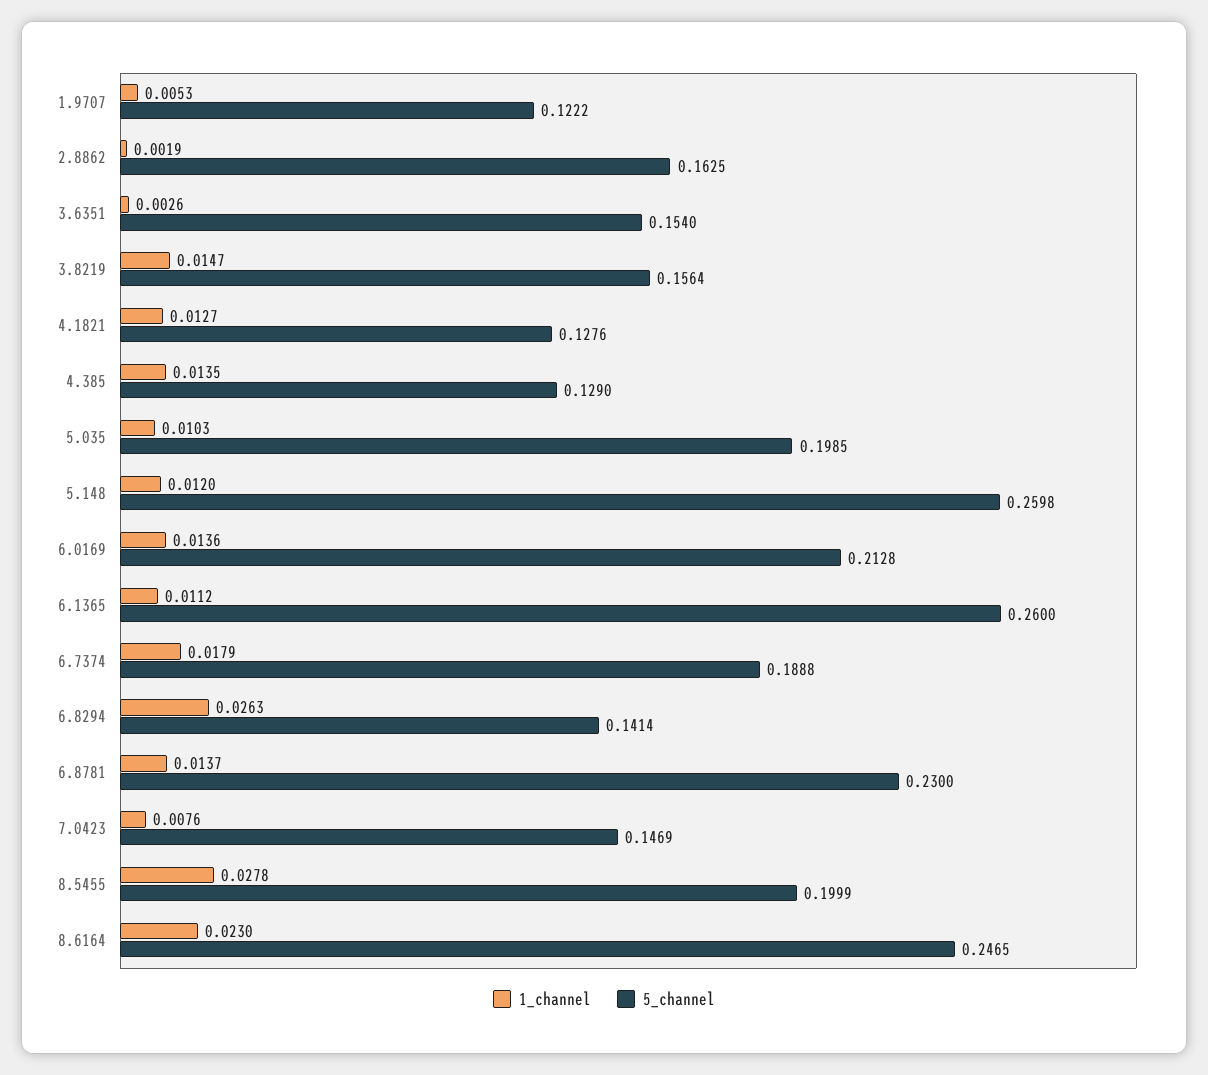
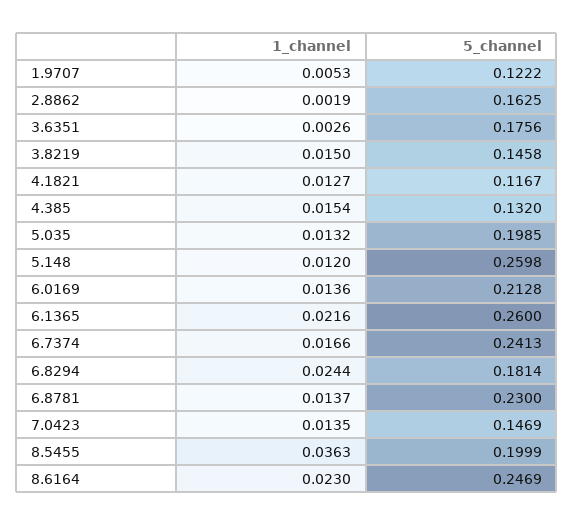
5_channel, 3.6351: 0.154 -> 0.1756
1_channel, 3.8219: 0.0147 -> 0.015
5_channel, 3.8219: 0.1564 -> 0.1458
5_channel, 4.1821: 0.1276 -> 0.1167
1_channel, 4.385: 0.0135 -> 0.0154
5_channel, 4.385: 0.129 -> 0.132
1_channel, 5.035: 0.0103 -> 0.0132
1_channel, 6.1365: 0.0112 -> 0.0216
1_channel, 6.7374: 0.0179 -> 0.0166
5_channel, 6.7374: 0.1888 -> 0.2413
1_channel, 6.8294: 0.0263 -> 0.0244
5_channel, 6.8294: 0.1414 -> 0.1814
1_channel, 7.0423: 0.0076 -> 0.0135
1_channel, 8.5455: 0.0278 -> 0.0363
5_channel, 8.6164: 0.2465 -> 0.2469

